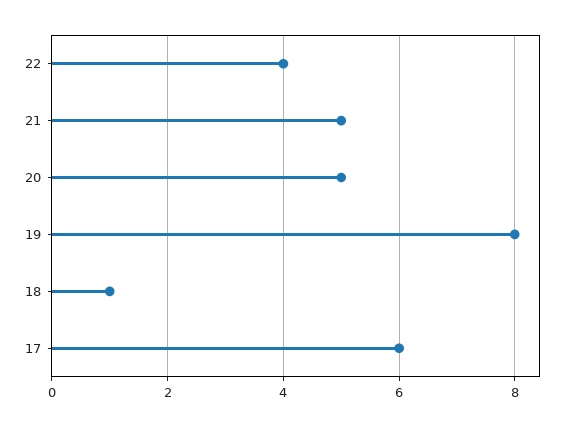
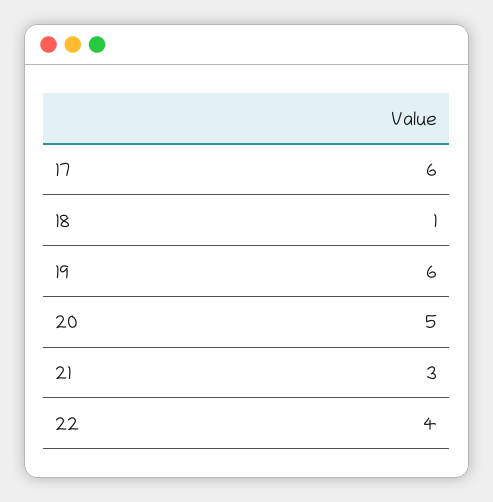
21: 5 -> 3
19: 8 -> 6

